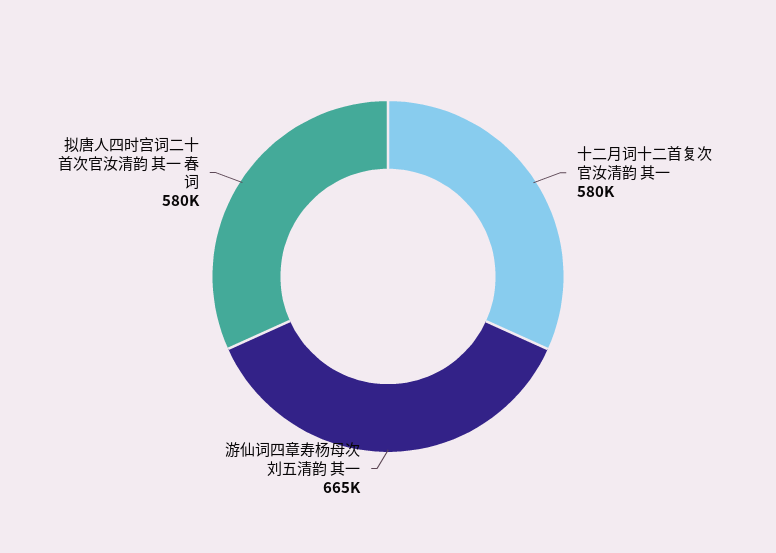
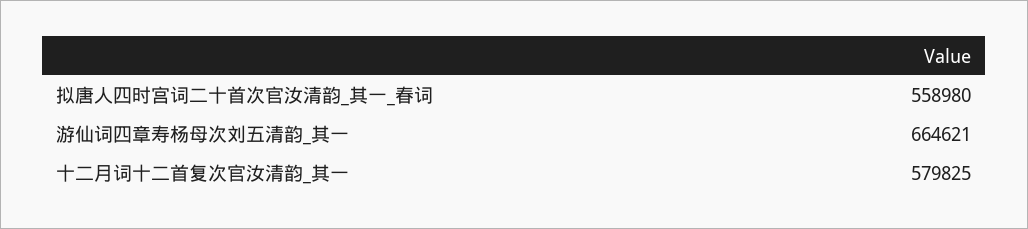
拟唐人四时宫词二十首次官汝清韵 其一 春词: 580000 -> 558980

